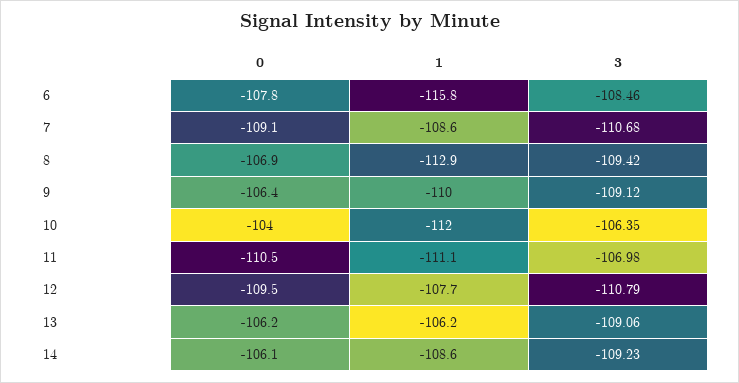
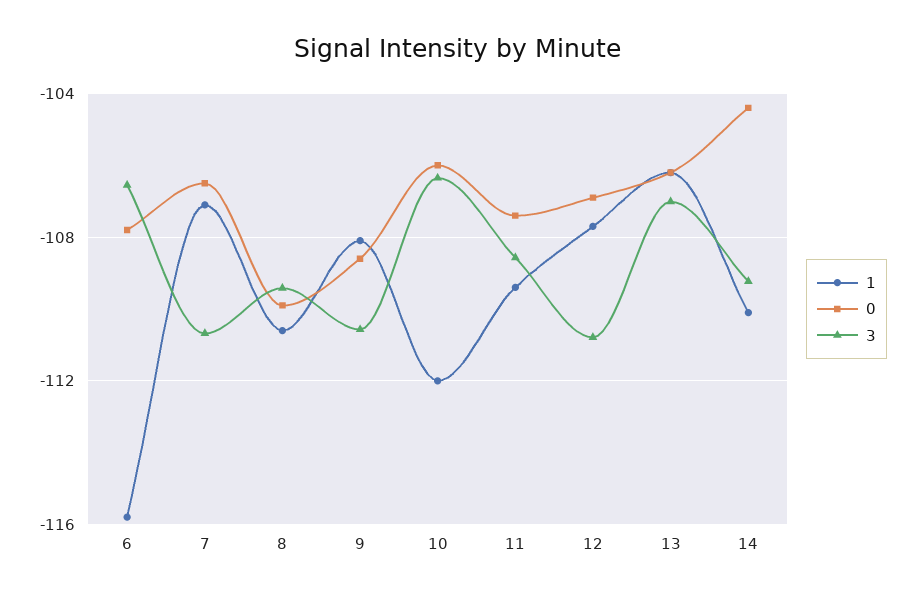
3, 6: -108.46 -> -106.5
0, 7: -109.1 -> -106.5
1, 7: -108.6 -> -107
0, 8: -106.9 -> -110
1, 8: -112.9 -> -110.5
0, 9: -106.4 -> -108.5
1, 9: -110 -> -108
3, 9: -109.12 -> -110.5
0, 10: -104 -> -106
0, 11: -110.5 -> -107.5
1, 11: -111.1 -> -109.5
3, 11: -106.98 -> -108.5
0, 12: -109.5 -> -107
3, 13: -109.06 -> -107
0, 14: -106.1 -> -104.5
1, 14: -108.6 -> -110

